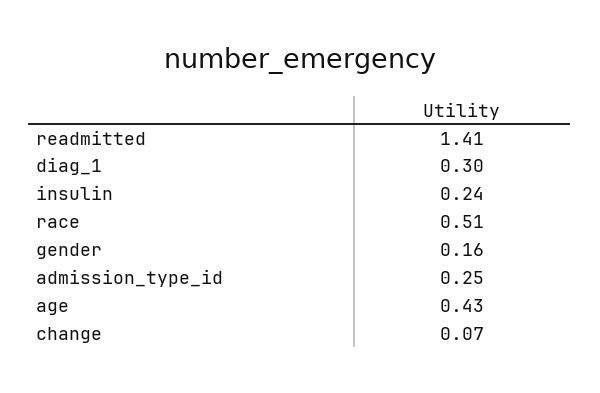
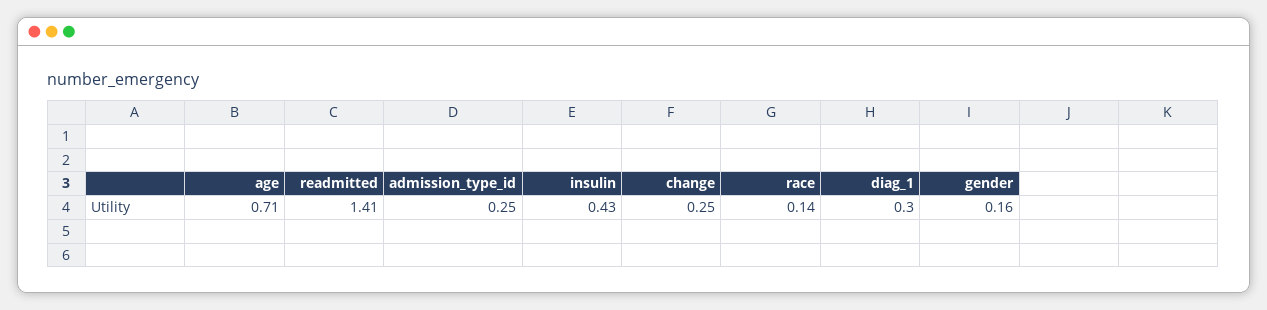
insulin: 0.24 -> 0.43
race: 0.51 -> 0.14
age: 0.43 -> 0.71
change: 0.07 -> 0.25

